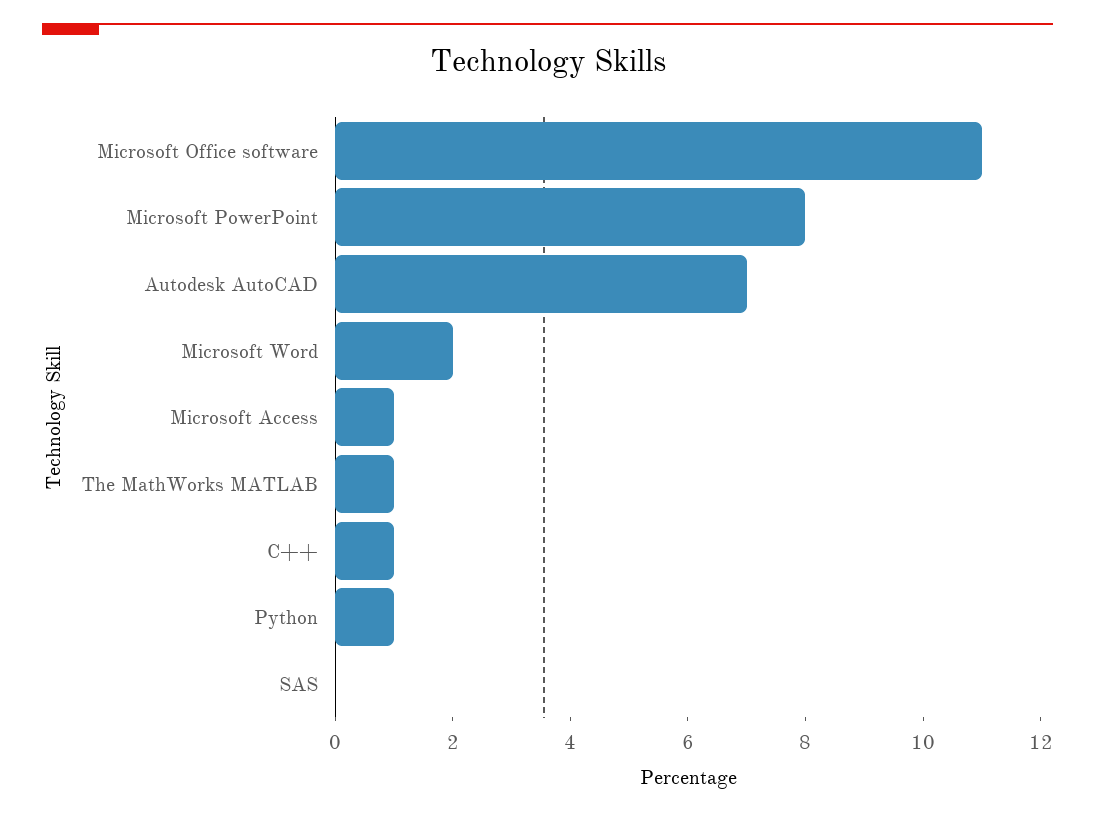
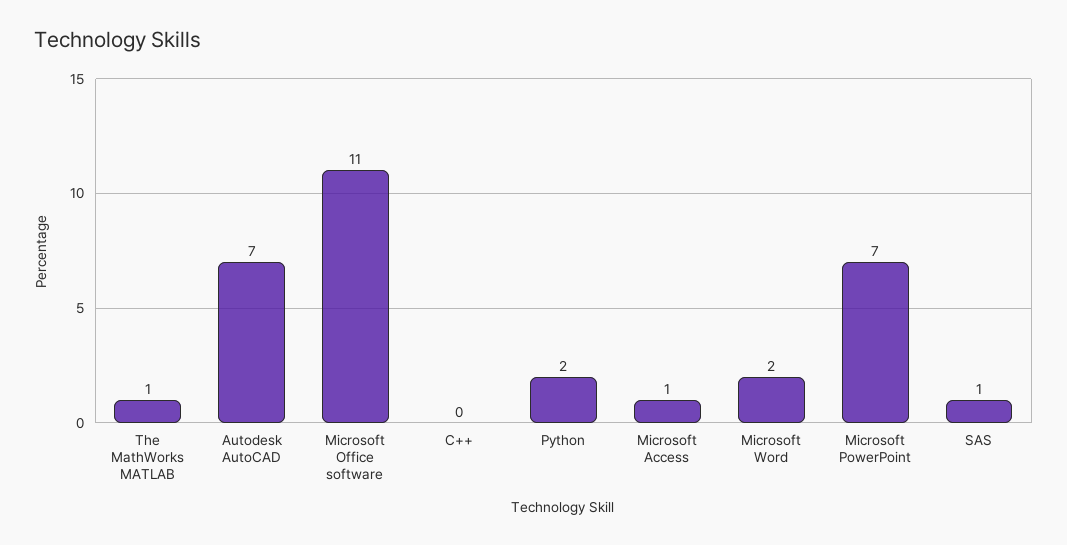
Microsoft PowerPoint: 8 -> 7
C++: 1 -> 0
Python: 1 -> 2
SAS: 0 -> 1

